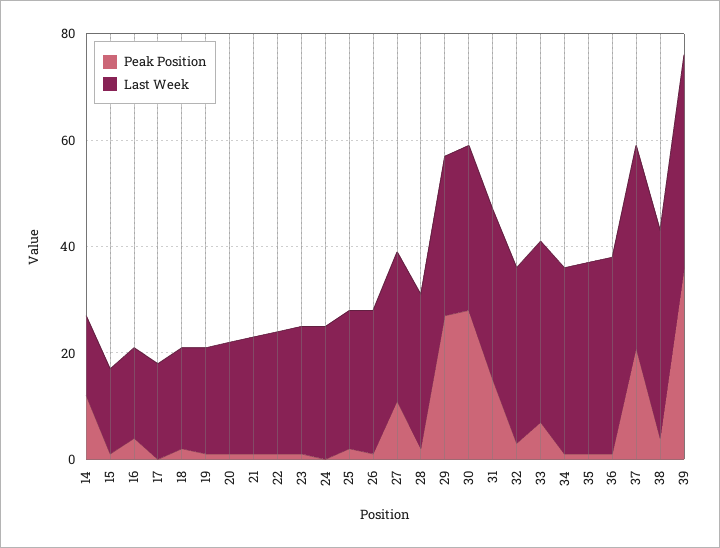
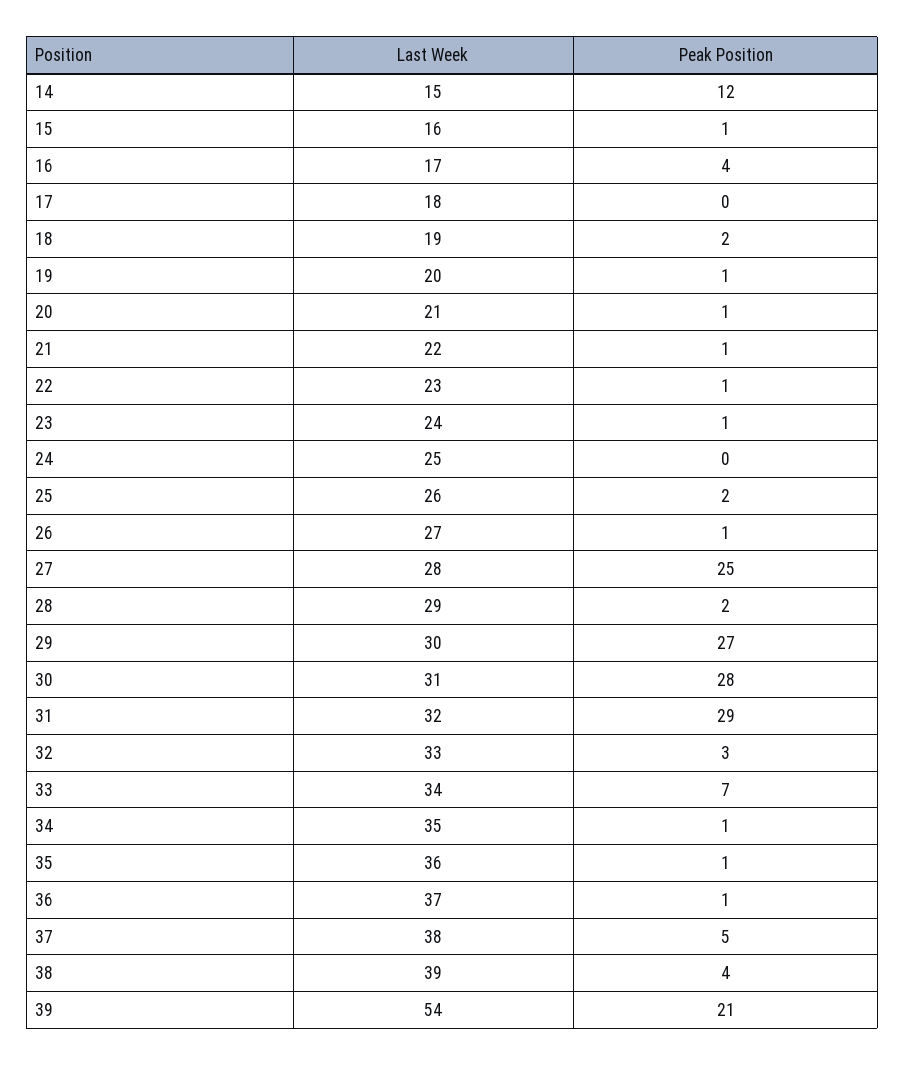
Peak Position, 27: 10 -> 25
Peak Position, 31: 15 -> 29
Peak Position, 37: 20 -> 5
Peak Position, 39: 35 -> 21
Last Week, 39: 40 -> 54

